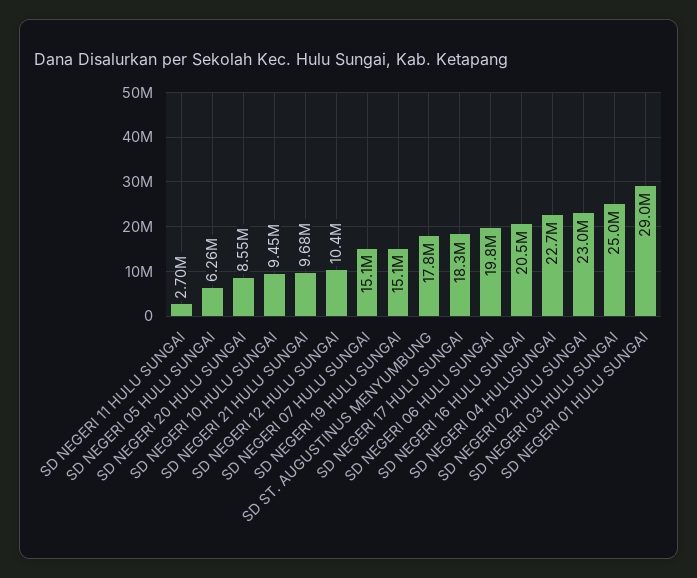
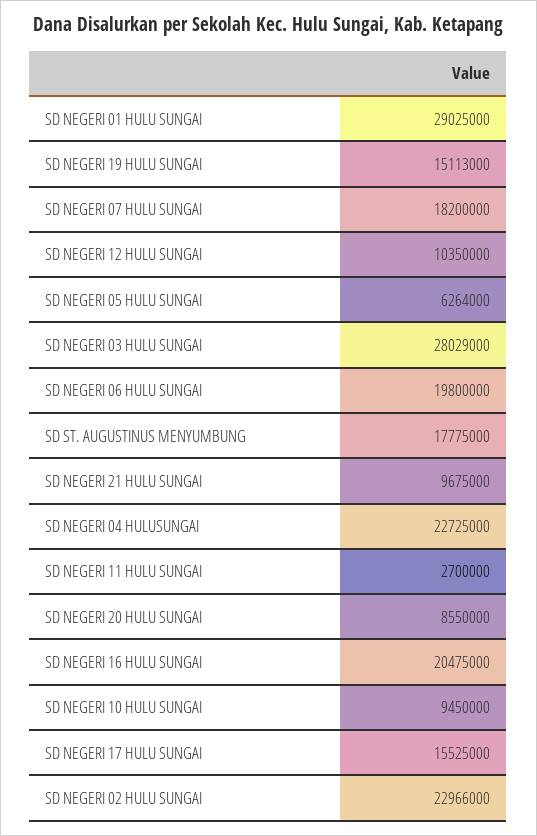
SD NEGERI 07 HULU SUNGAI: 15100000 -> 18200000
SD NEGERI 17 HULU SUNGAI: 18300000 -> 15525000
SD NEGERI 03 HULU SUNGAI: 25000000 -> 28029000

